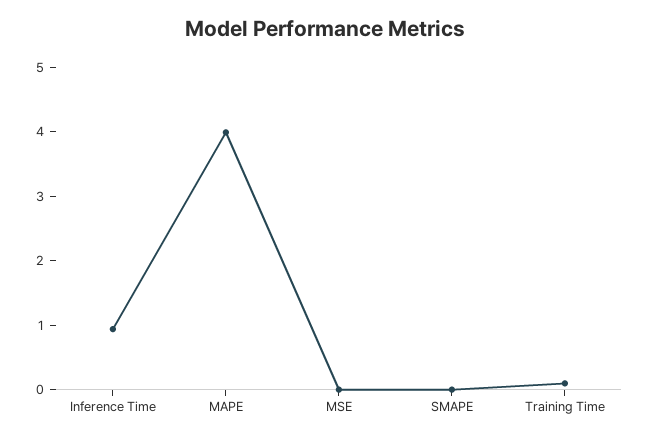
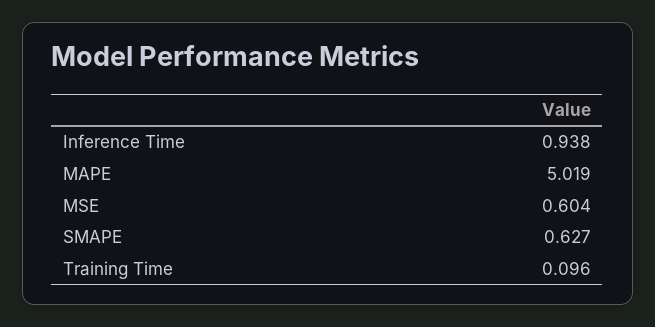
MAPE: 4 -> 5.019
MSE: 0 -> 0.604
SMAPE: 0 -> 0.627

